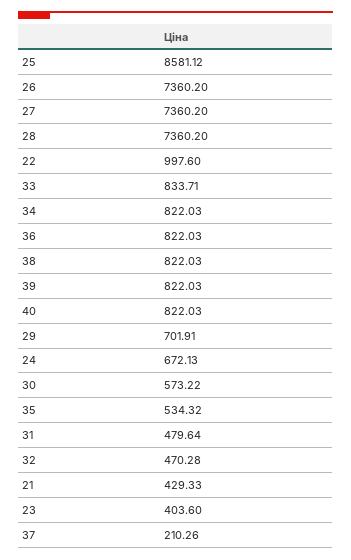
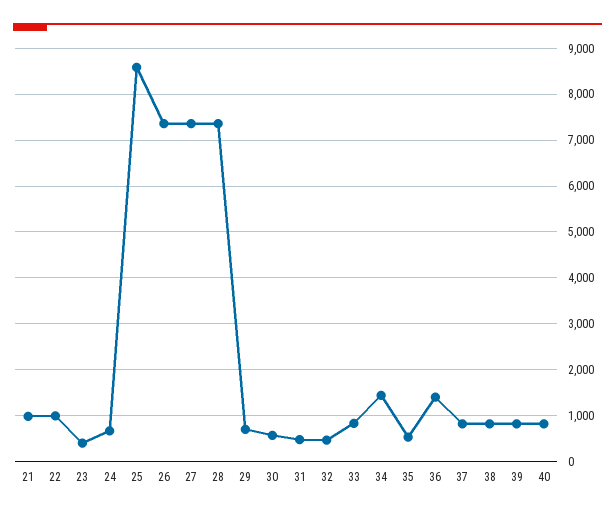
34: 822.03 -> 1400
36: 822.03 -> 1400
21: 429.33 -> 1000
37: 210.26 -> 800

